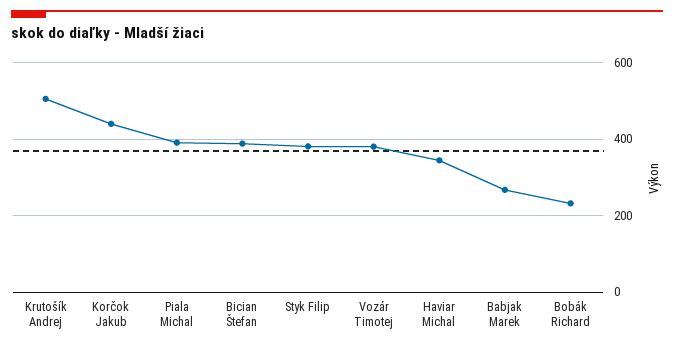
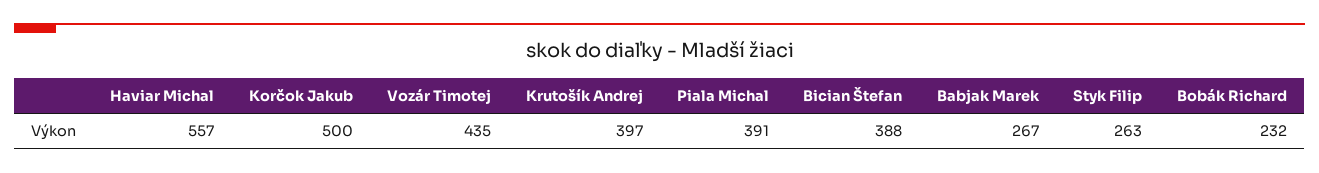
Krutošík Andrej: 500 -> 397
Korčok Jakub: 440 -> 500
Styk Filip: 380 -> 263
Vozár Timotej: 380 -> 435
Haviar Michal: 340 -> 557

